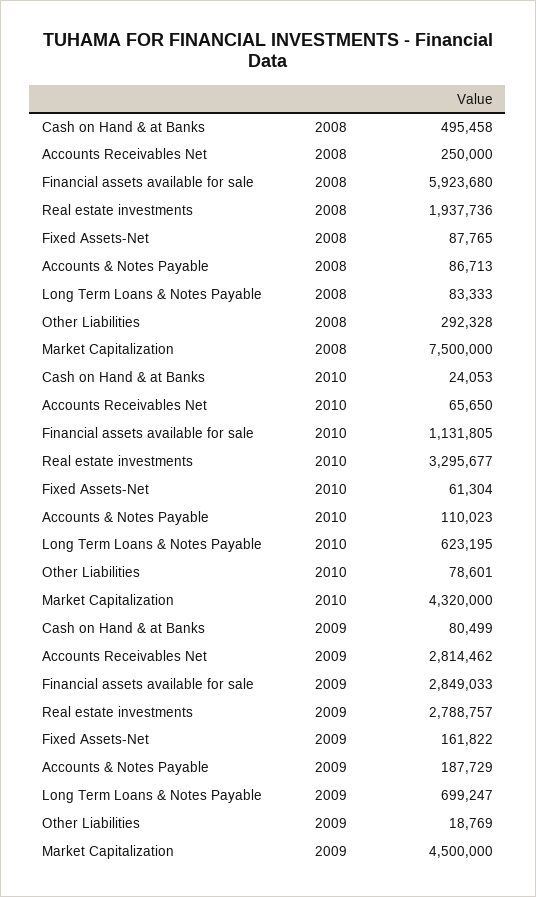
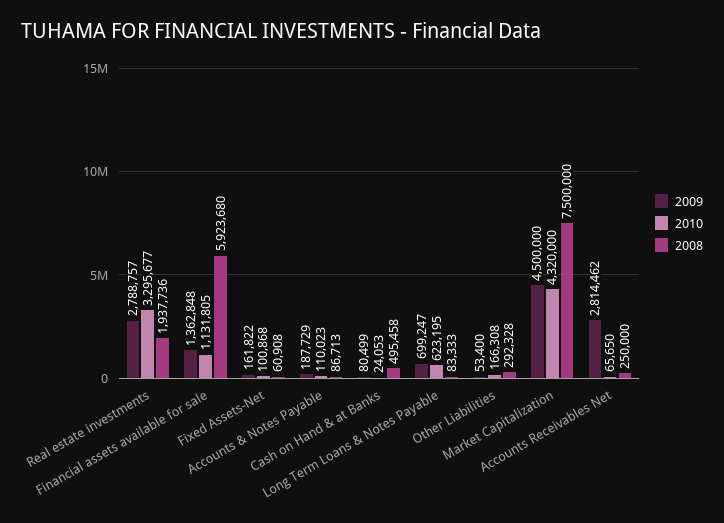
2008, Fixed Assets-Net: 87765 -> 60908
2010, Fixed Assets-Net: 61304 -> 100868
2010, Other Liabilities: 78601 -> 166308
2009, Financial assets available for sale: 2849033 -> 1362848
2009, Other Liabilities: 18769 -> 53400

